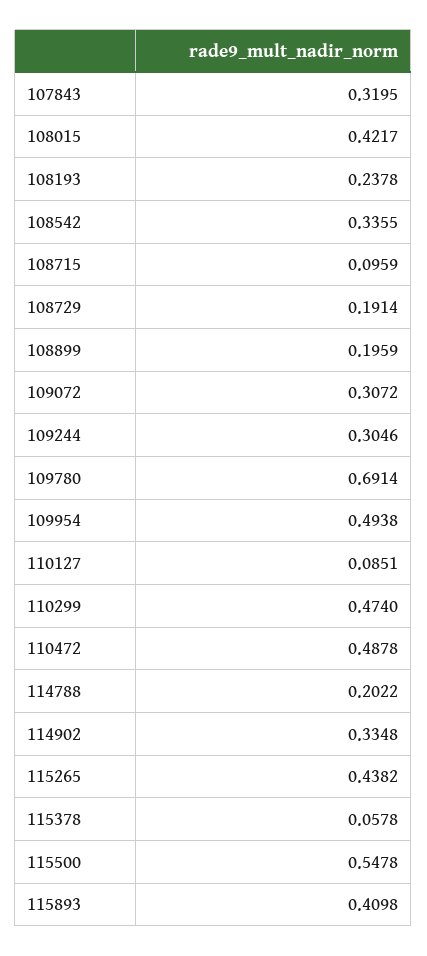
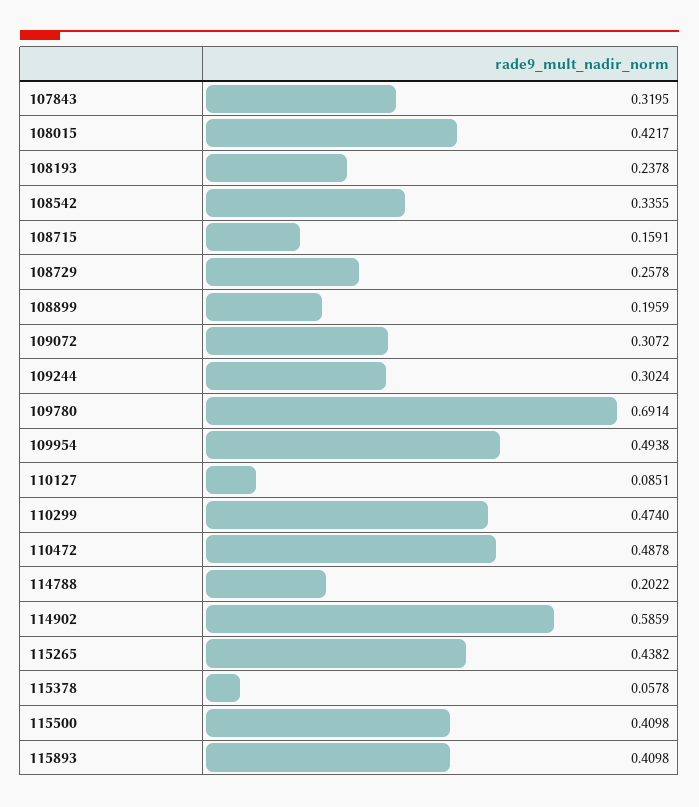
108715: 0.0959 -> 0.1591
108729: 0.1914 -> 0.2578
109244: 0.3046 -> 0.3024
114902: 0.3348 -> 0.5859
115500: 0.5478 -> 0.4098

